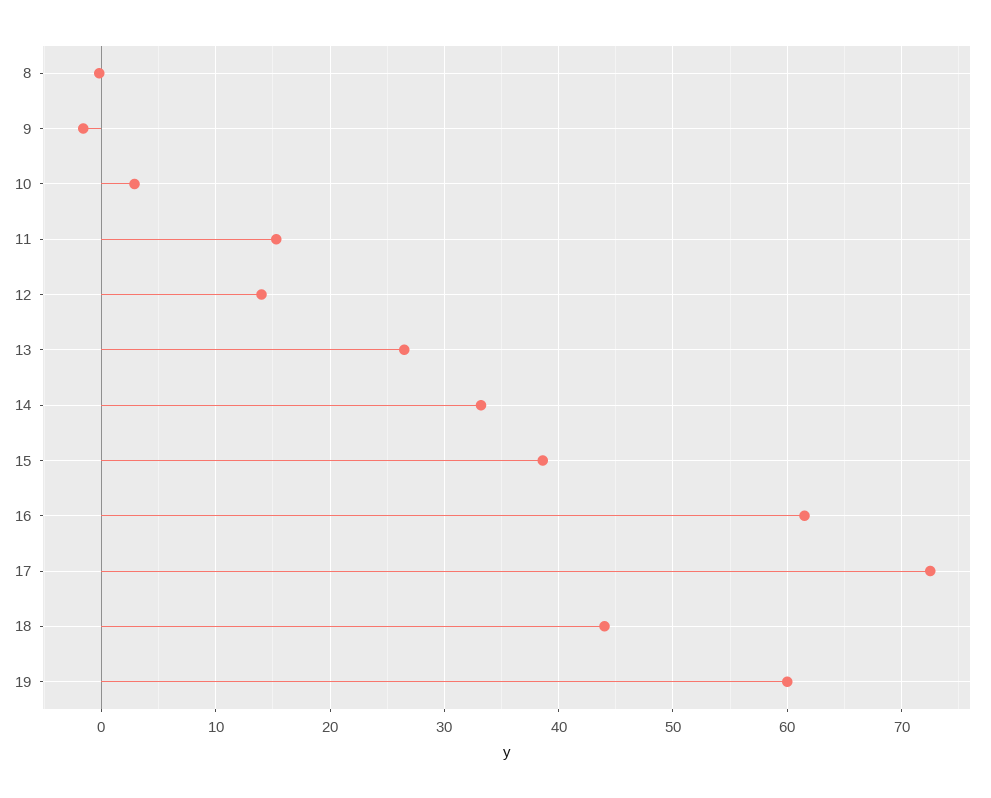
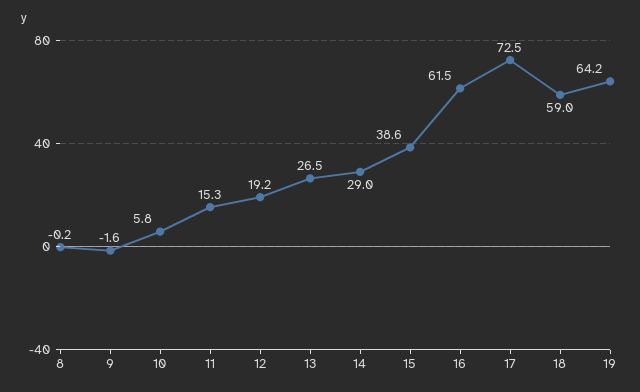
10: 3 -> 5.8
12: 14 -> 19.2
14: 33 -> 29
18: 44 -> 59
19: 60 -> 64.2

